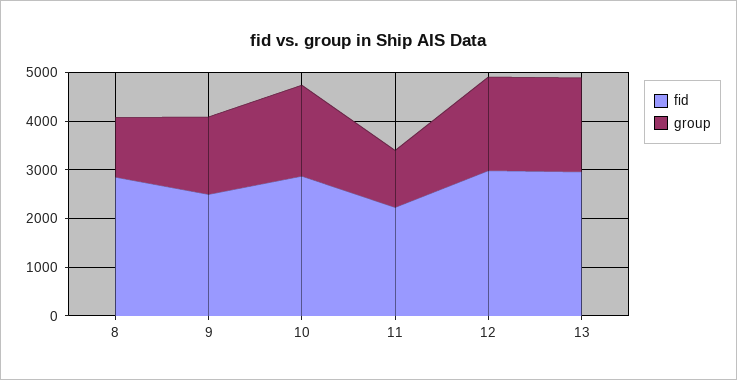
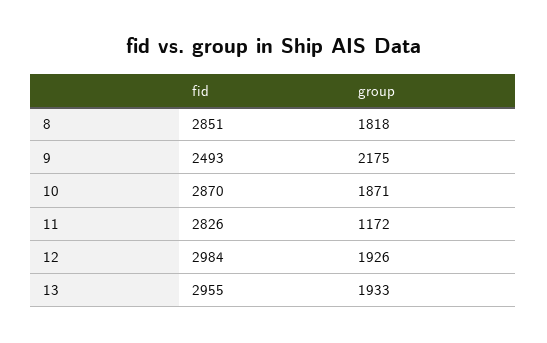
group, 8: 1200 -> 1818
group, 9: 1600 -> 2175
fid, 11: 2200 -> 2826

